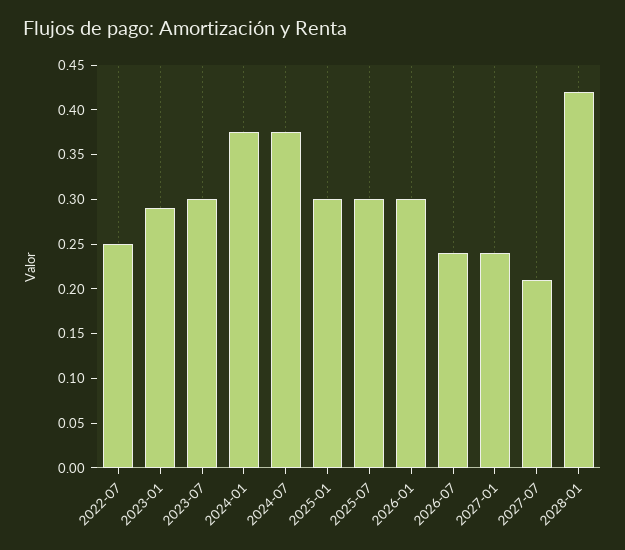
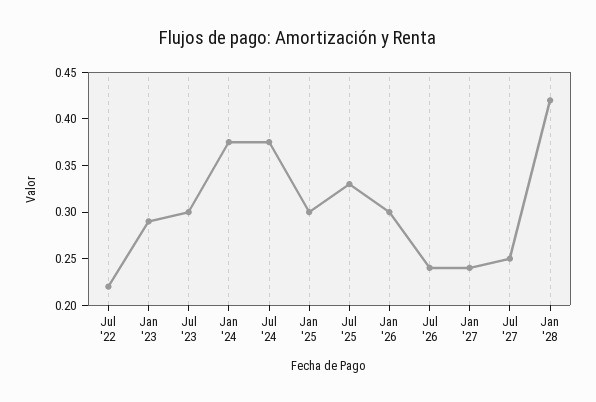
2022-07: 0.25 -> 0.22
2025-07: 0.3 -> 0.33
2027-07: 0.21 -> 0.25

